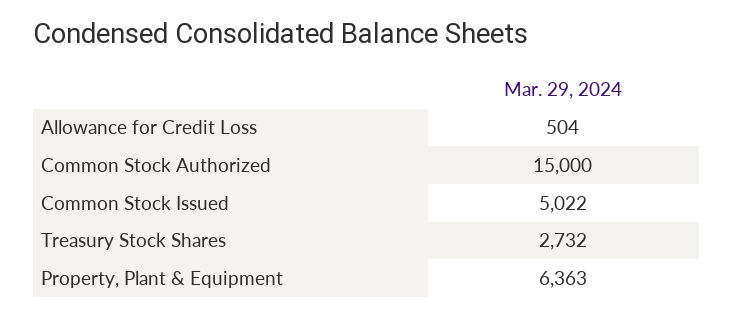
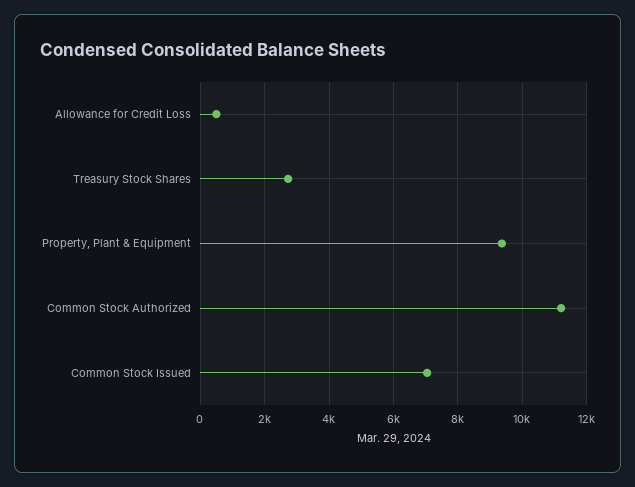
Common Stock Authorized: 15000 -> 11200
Common Stock Issued: 5022 -> 7000
Property, Plant & Equipment: 6363 -> 9400

